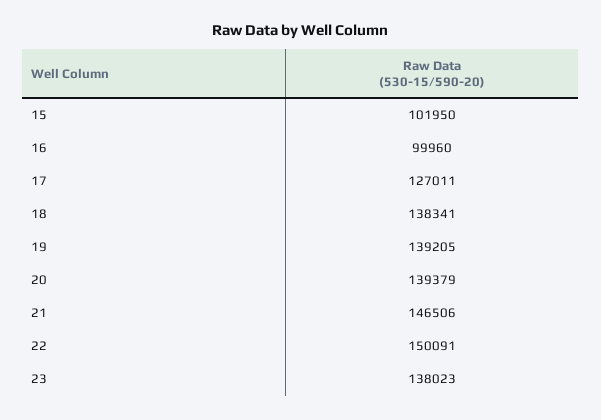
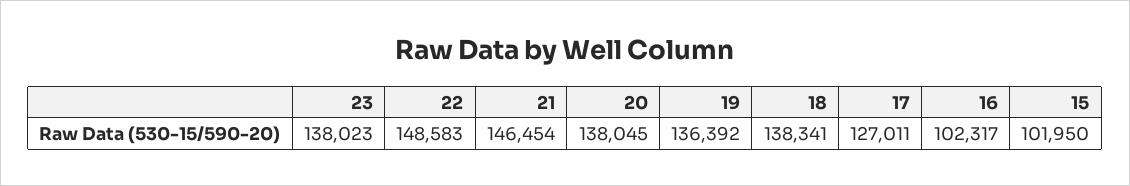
16: 99960 -> 102317
19: 139205 -> 136392
20: 139379 -> 138045
21: 146506 -> 146454
22: 150091 -> 148583

